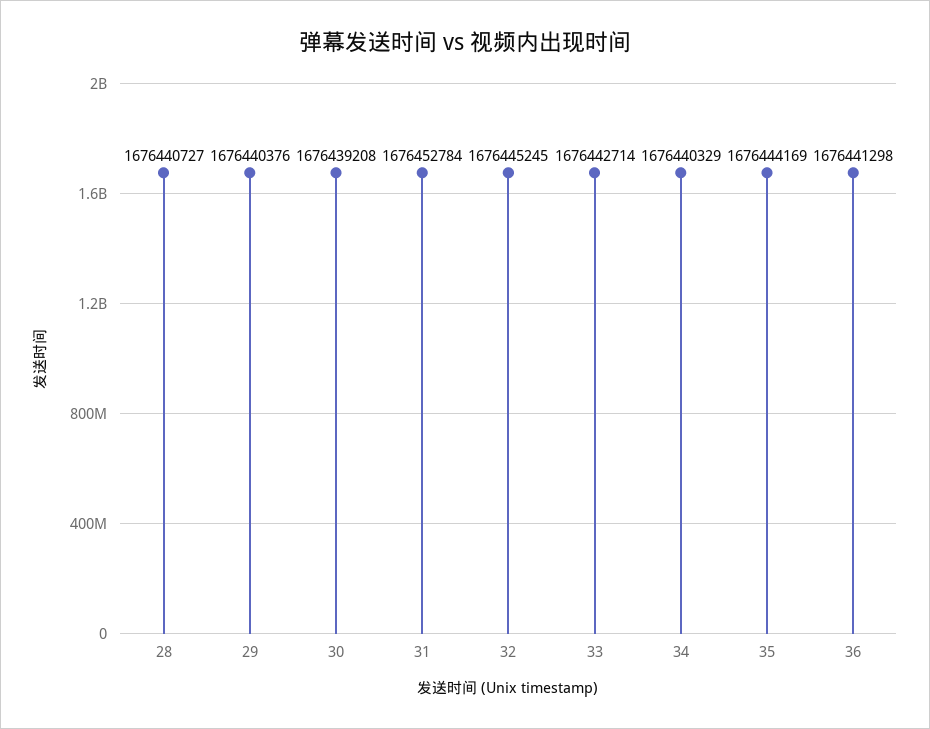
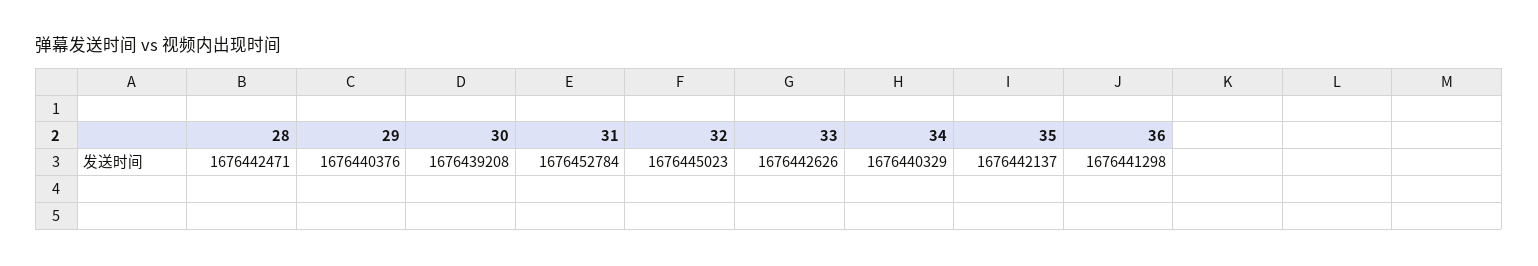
28: 1676440727 -> 1676442471
32: 1676445245 -> 1676445023
33: 1676442714 -> 1676442626
35: 1676444169 -> 1676442137

